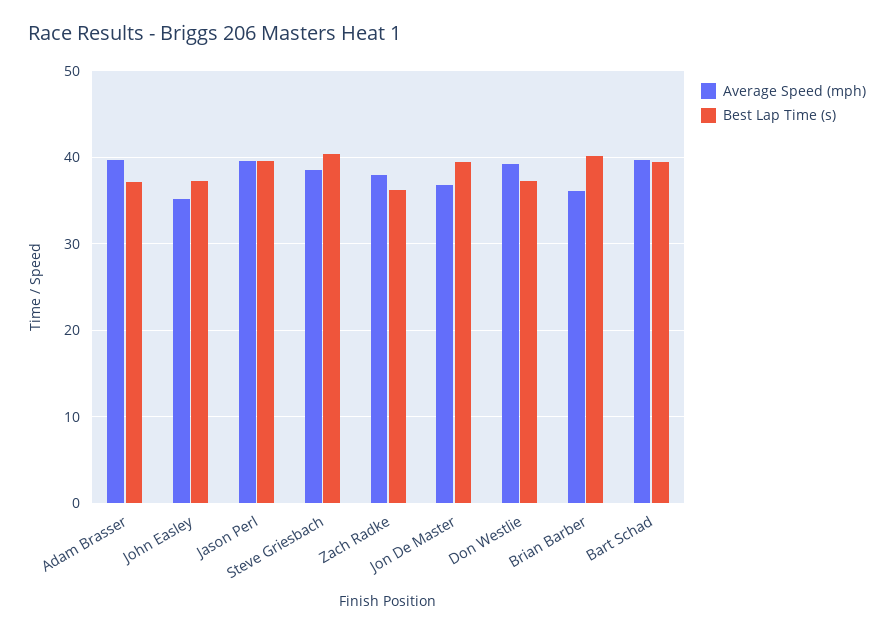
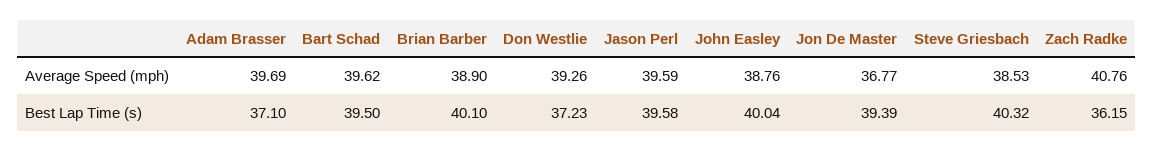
Average Speed (mph), John Easley: 35 -> 38.76
Best Lap Time (s), John Easley: 37 -> 40.04
Average Speed (mph), Zach Radke: 38 -> 40.76
Average Speed (mph), Brian Barber: 36 -> 38.9

